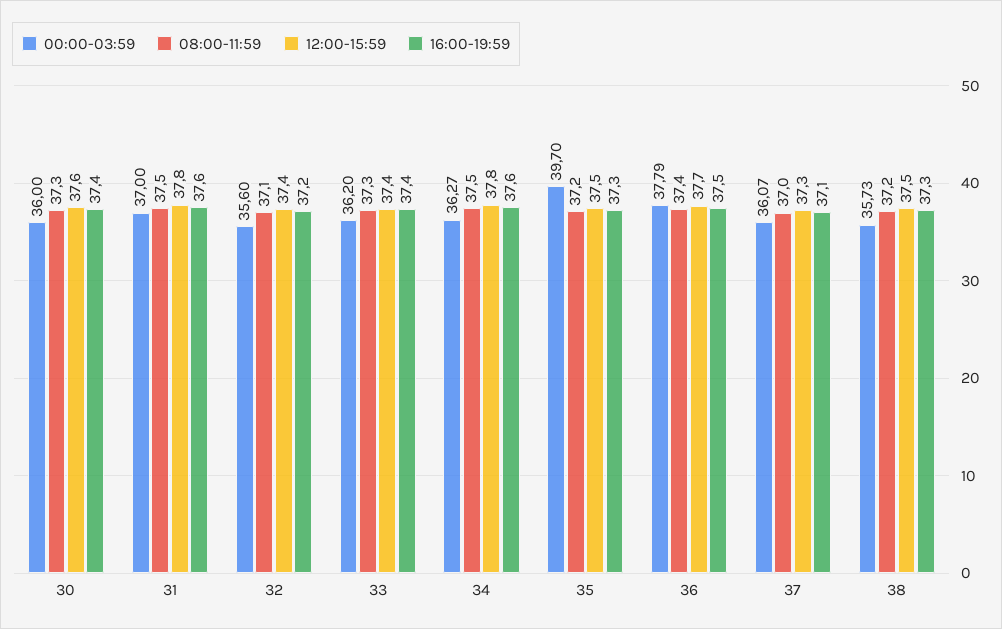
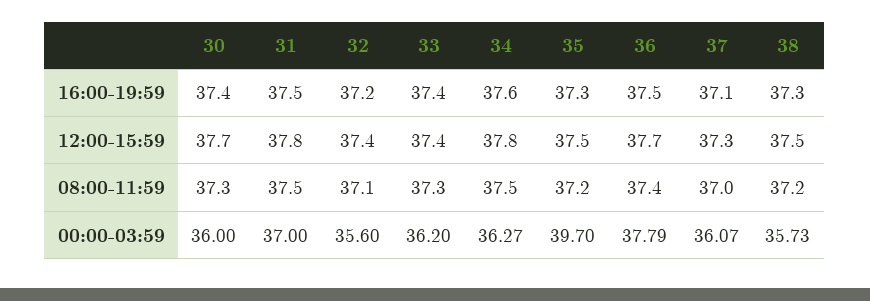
12:00-15:59, 30: 37.6 -> 37.7
16:00-19:59, 31: 37.6 -> 37.5

